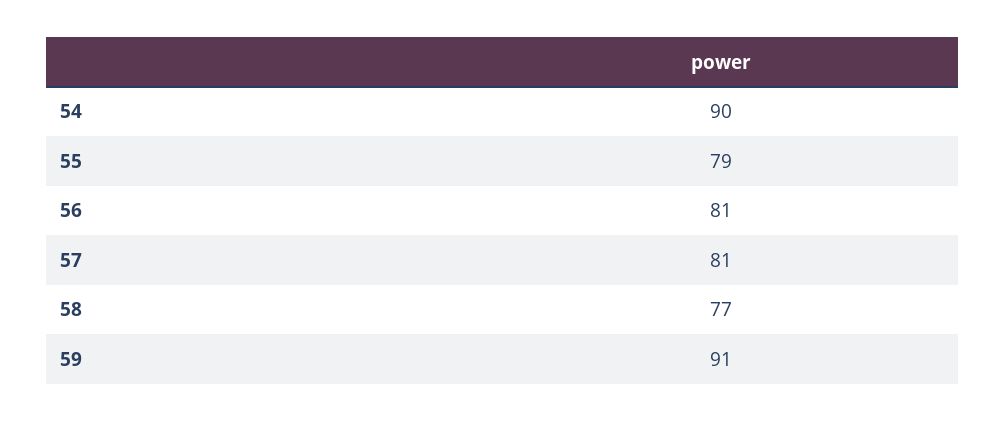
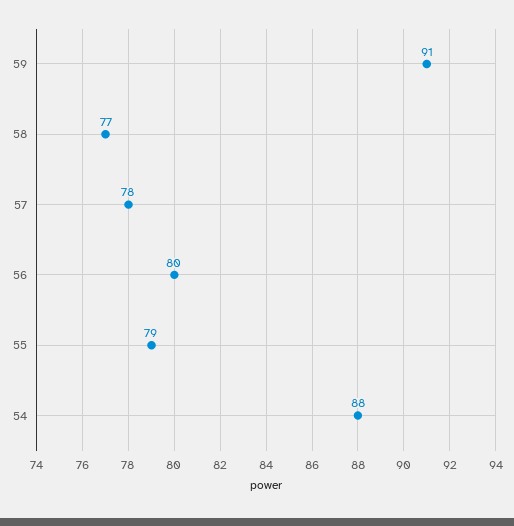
54: 90 -> 88
56: 81 -> 80
57: 81 -> 78

